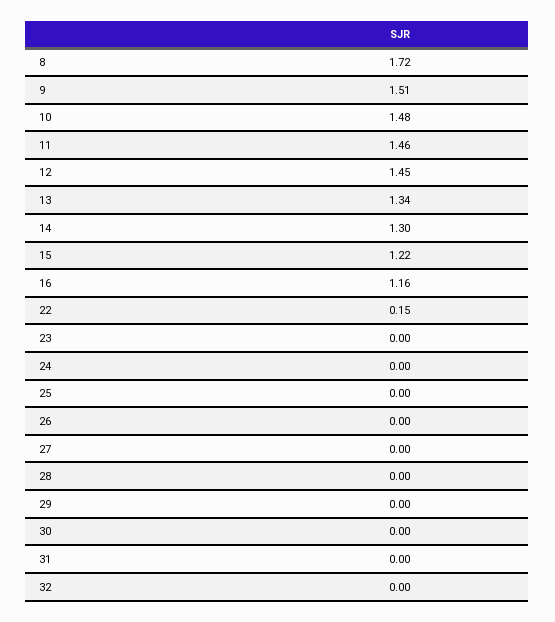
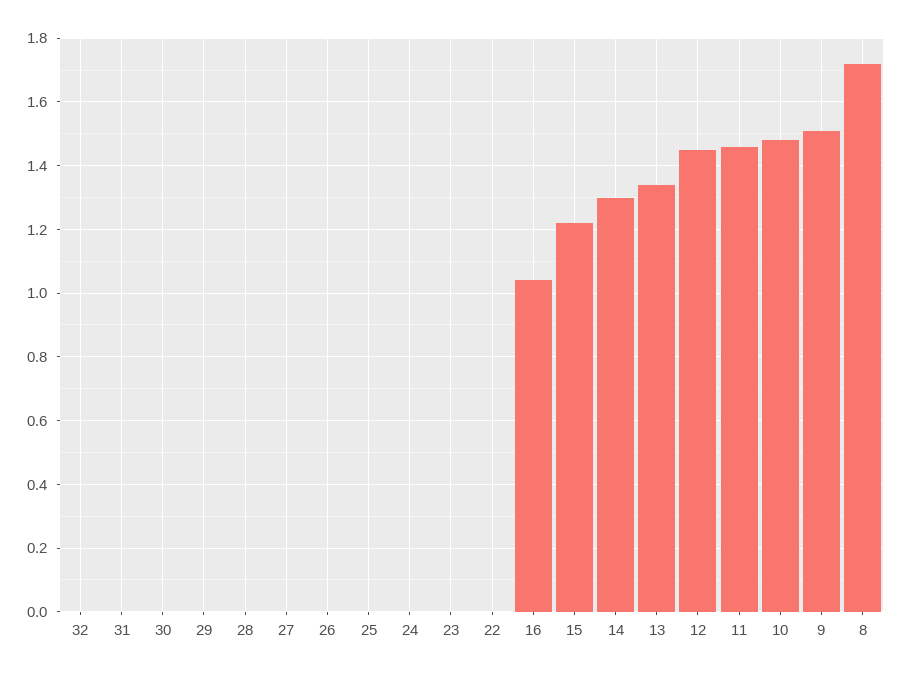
16: 1.16 -> 1.05
22: 0.15 -> 0

